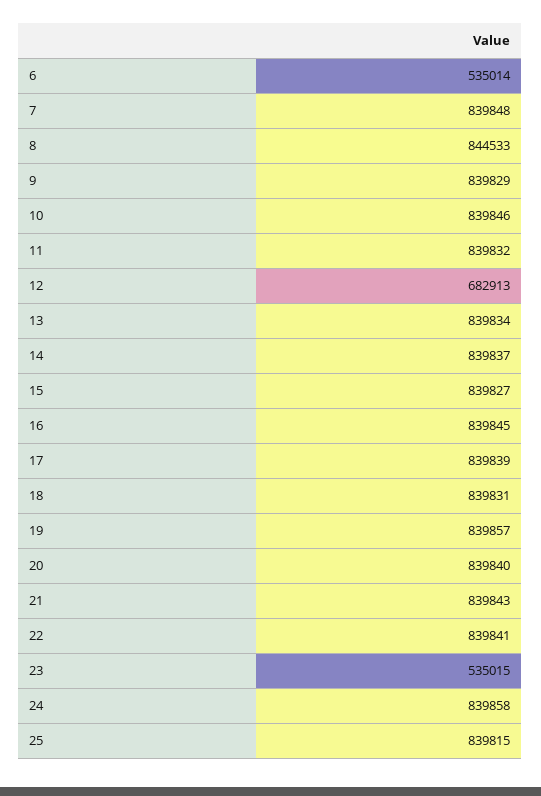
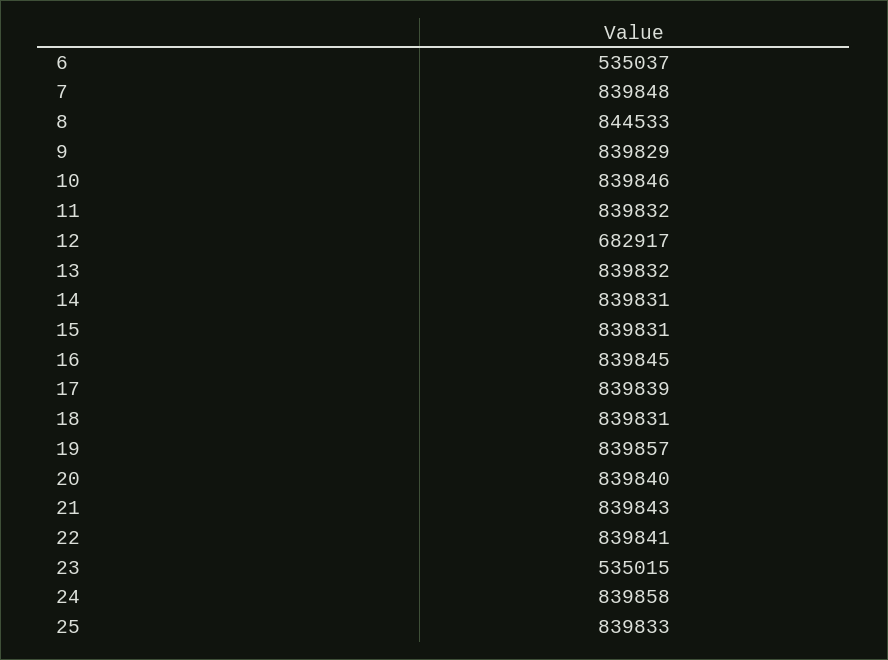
6: 535014 -> 535037
12: 682913 -> 682917
13: 839834 -> 839832
14: 839837 -> 839831
15: 839827 -> 839831
25: 839815 -> 839833

